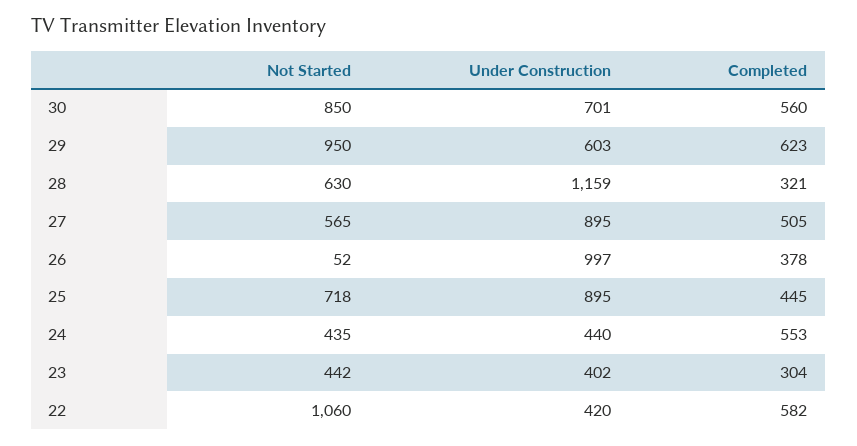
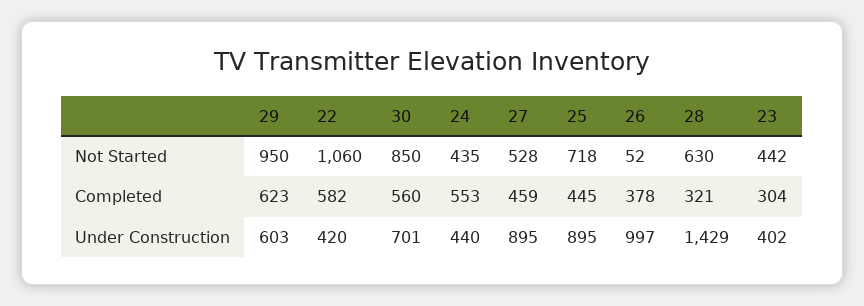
Under Construction, 28: 1159 -> 1429
Not Started, 27: 565 -> 528
Completed, 27: 505 -> 459

